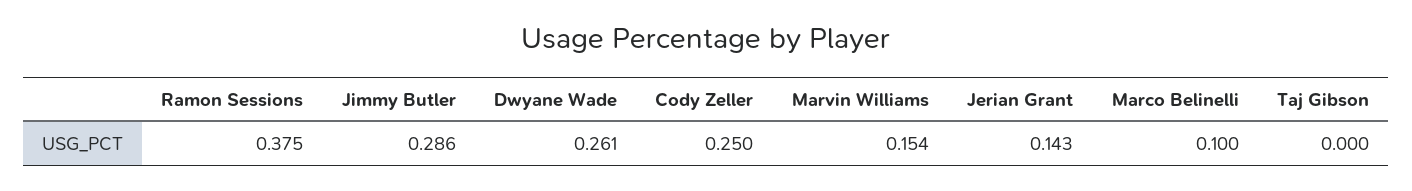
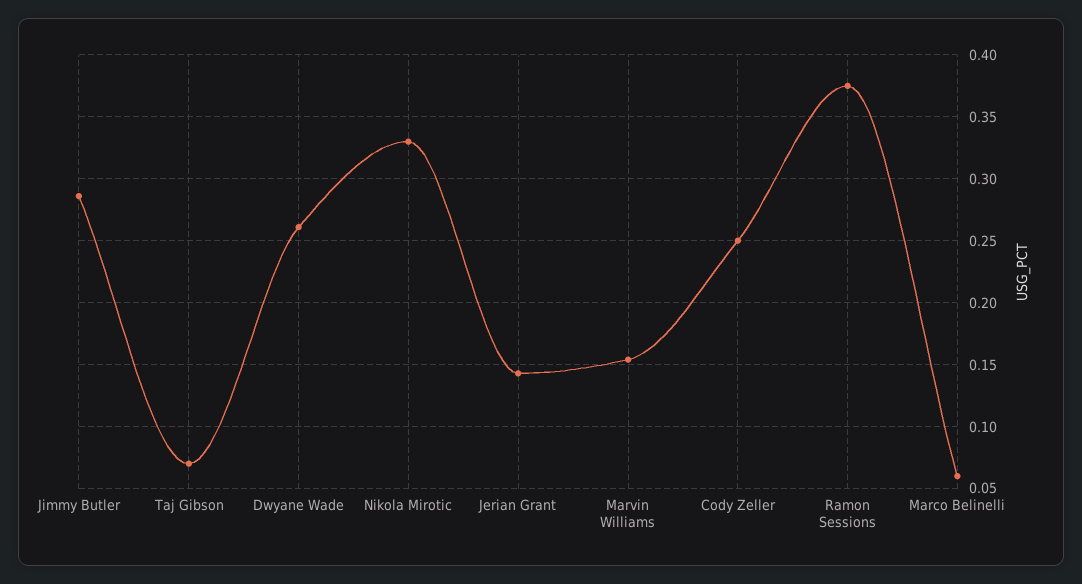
Marco Belinelli: 0.1 -> 0.06
Taj Gibson: 0 -> 0.07
Nikola Mirotic: none -> 0.33

